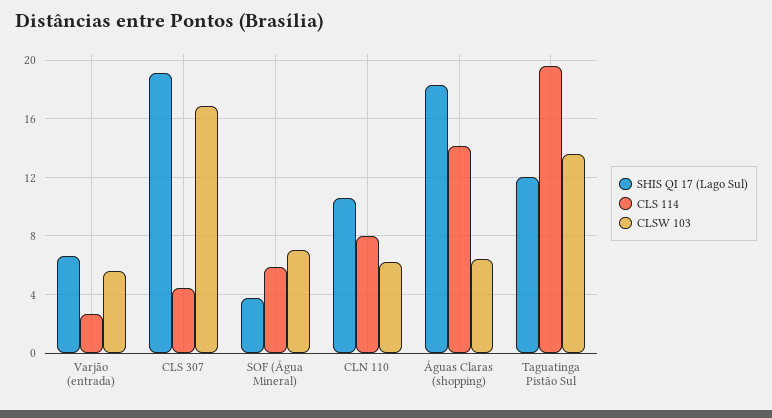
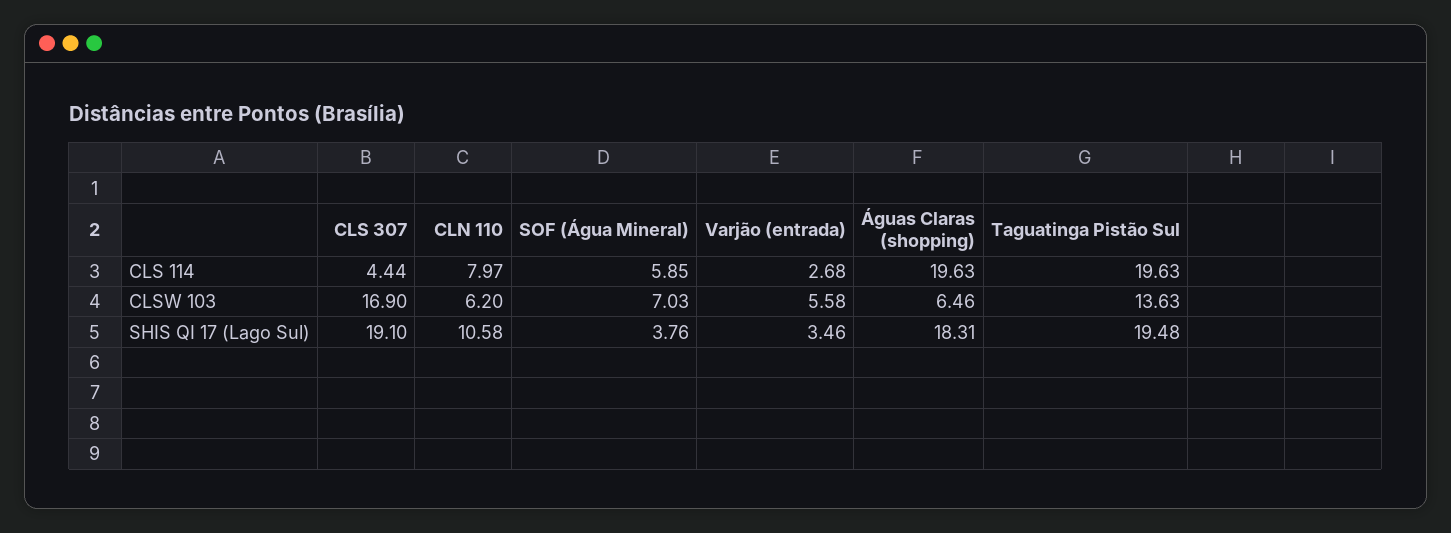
SHIS QI 17 (Lago Sul), Varjão (entrada): 6.5 -> 3.46
CLS 114, Águas Claras (shopping): 14 -> 19.63
SHIS QI 17 (Lago Sul), Taguatinga Pistão Sul: 12 -> 19.48

